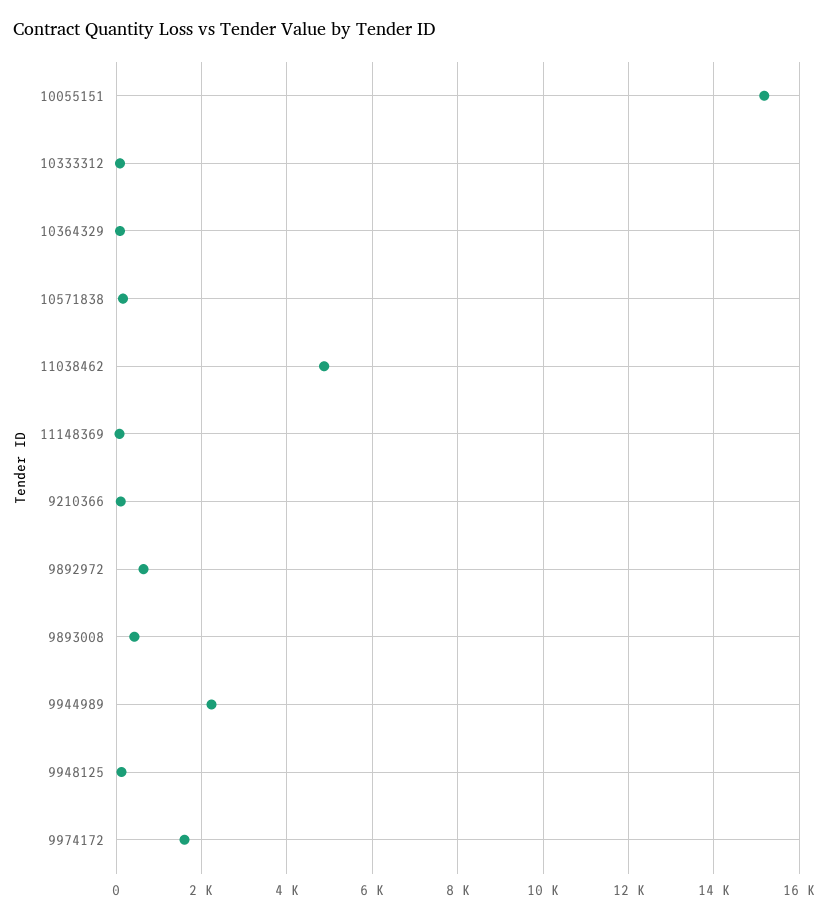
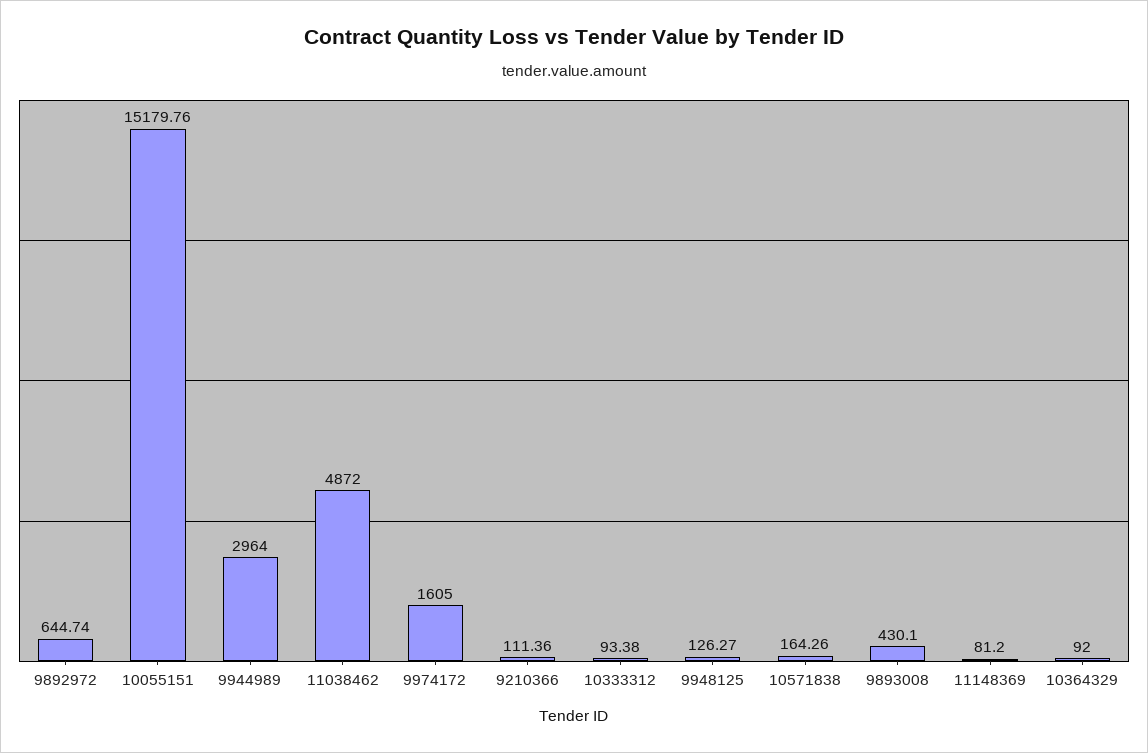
9944989: 2200 -> 2964

